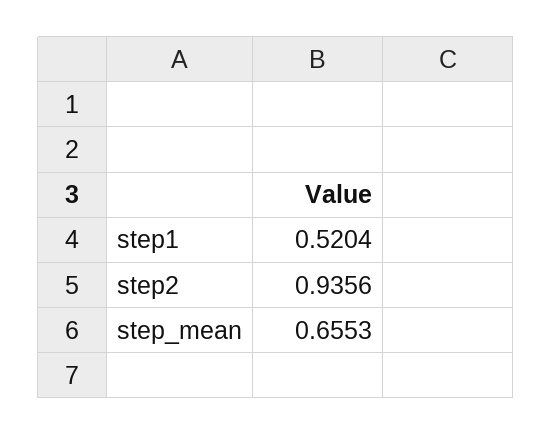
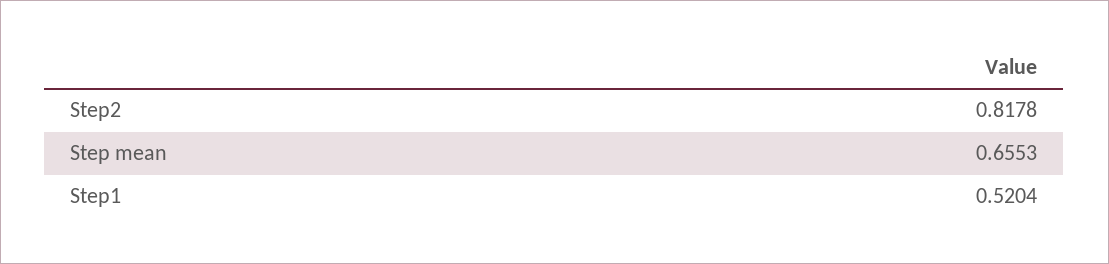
step2: 0.9356 -> 0.8178

